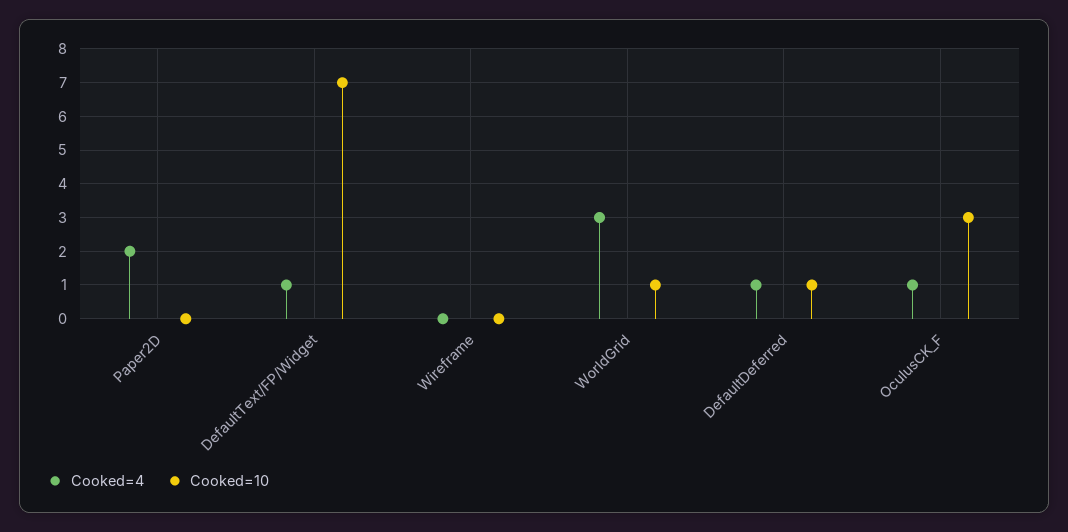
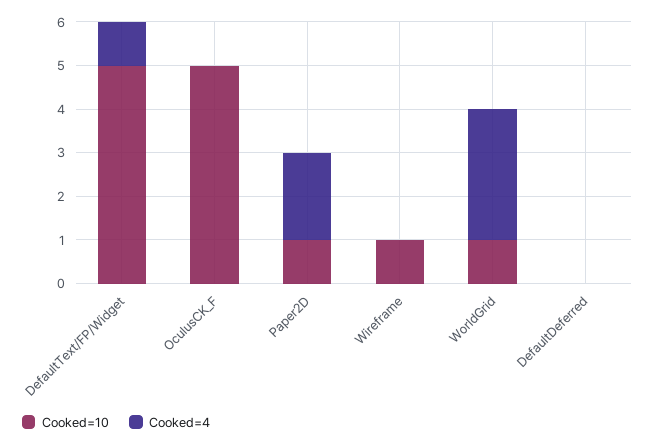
Cooked=10, Paper2D: 0 -> 1
Cooked=10, DefaultText/FP/Widget: 7 -> 5
Cooked=10, Wireframe: 0 -> 1
Cooked=4, DefaultDeferred: 1 -> 0
Cooked=10, DefaultDeferred: 1 -> 0
Cooked=4, OculusCK_F: 1 -> 0
Cooked=10, OculusCK_F: 3 -> 5

